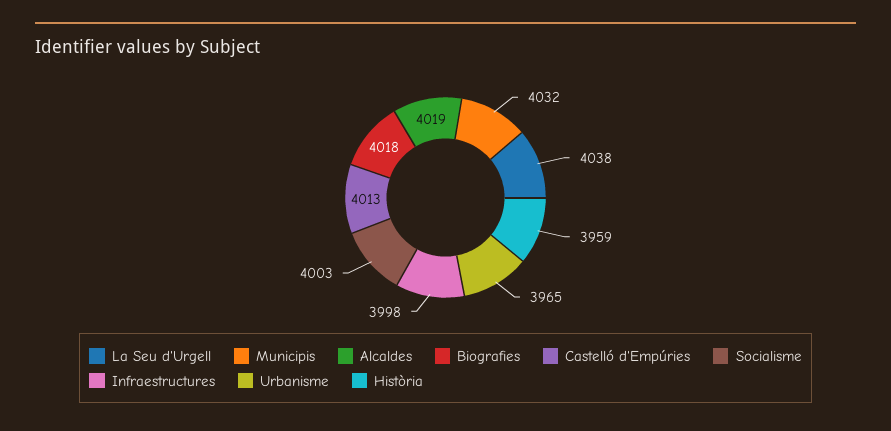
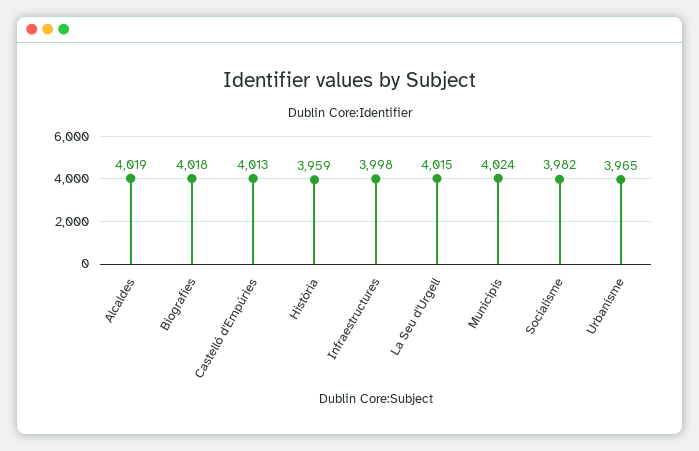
La Seu d'Urgell: 4038 -> 4015
Municipis: 4032 -> 4024
Socialisme: 4003 -> 3982

